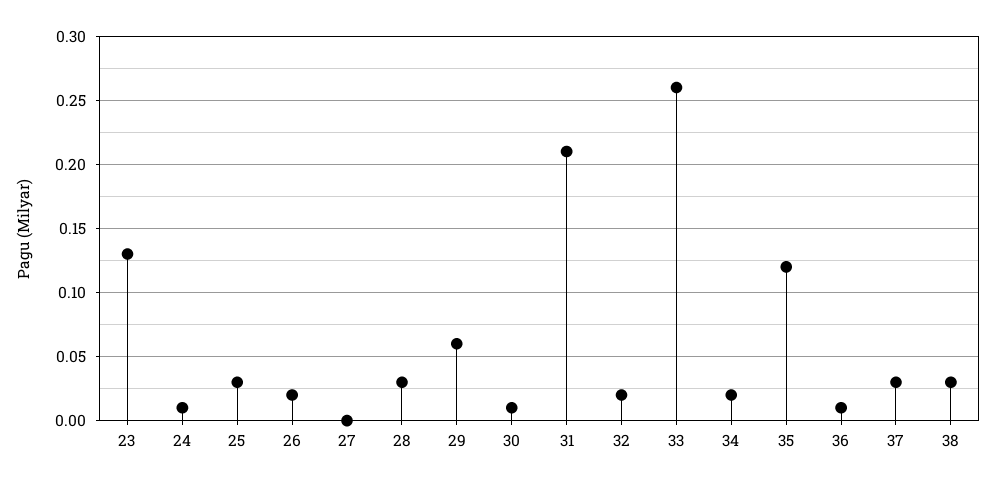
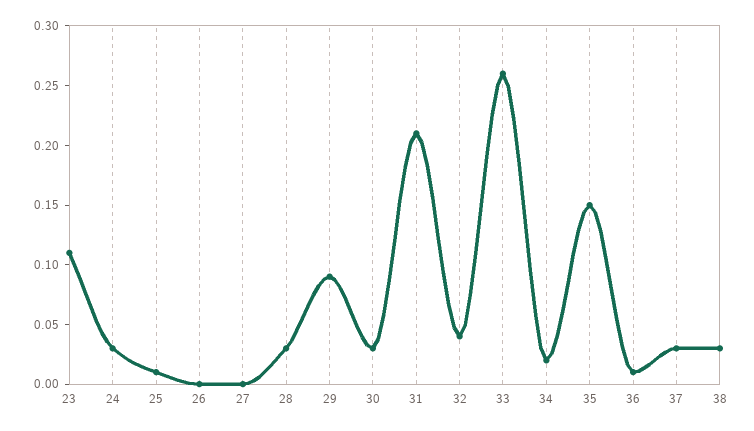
23: 0.13 -> 0.11
24: 0.01 -> 0.03
25: 0.03 -> 0.01
26: 0.02 -> 0
29: 0.06 -> 0.09
30: 0.01 -> 0.03
32: 0.02 -> 0.04
35: 0.12 -> 0.15

